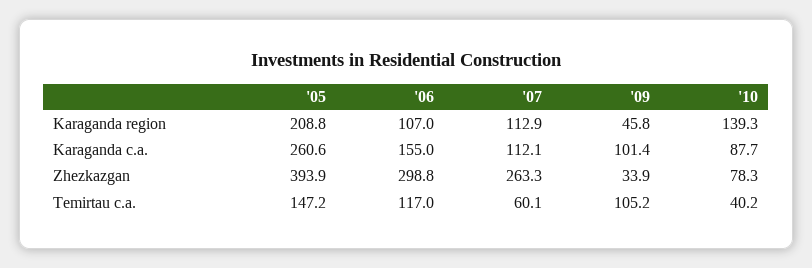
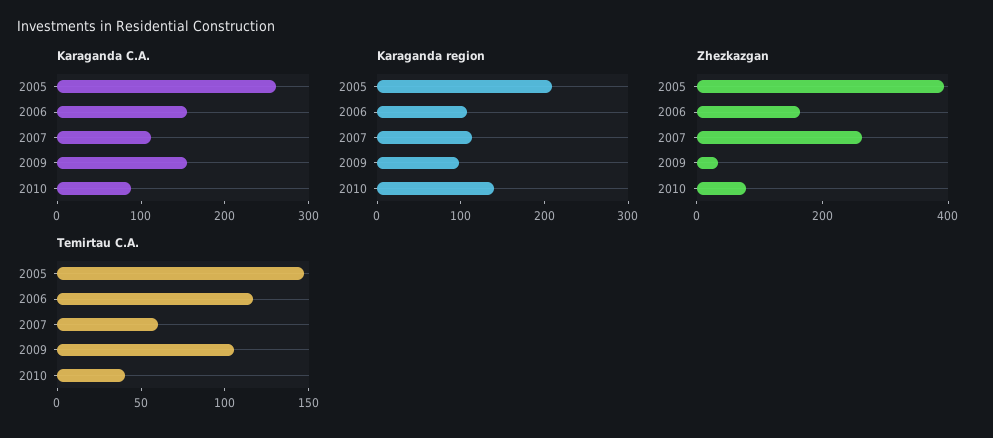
Karaganda region, '09: 45.8 -> 100
Karaganda c.a., '09: 101.4 -> 160
Zhezkazgan, '06: 298.8 -> 150

